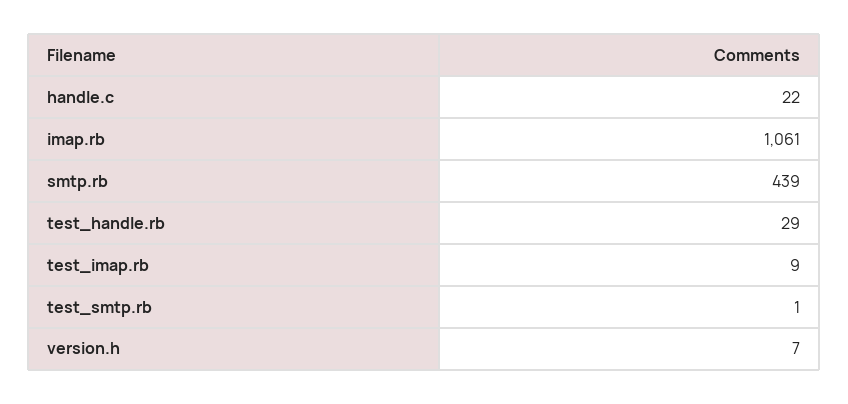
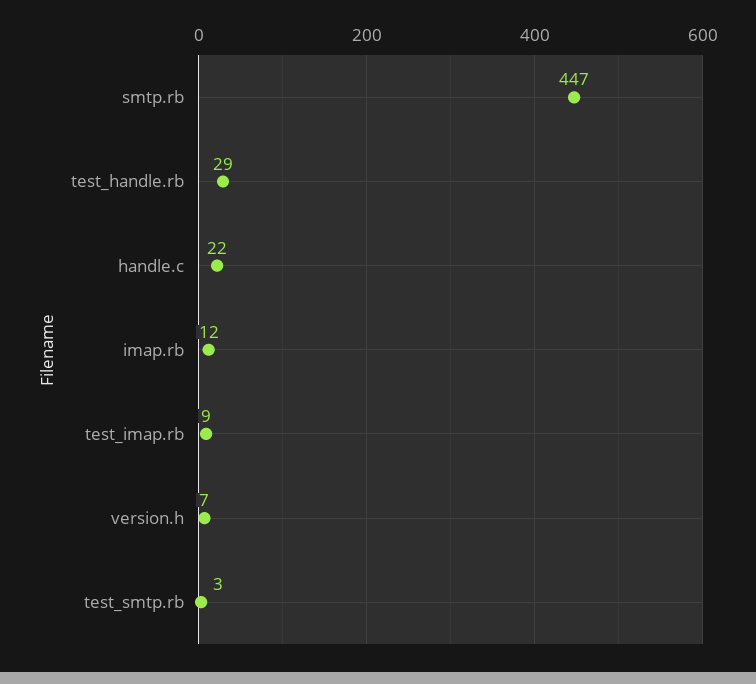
imap.rb: 1061 -> 12
smtp.rb: 439 -> 447
test_smtp.rb: 1 -> 3

